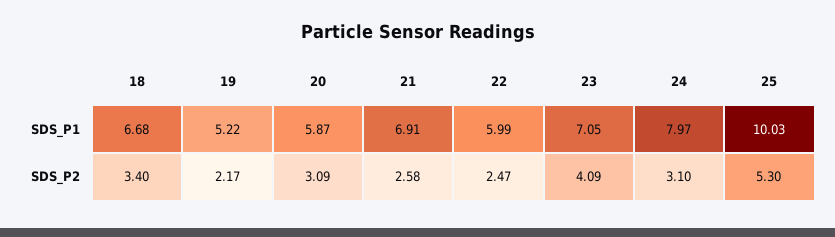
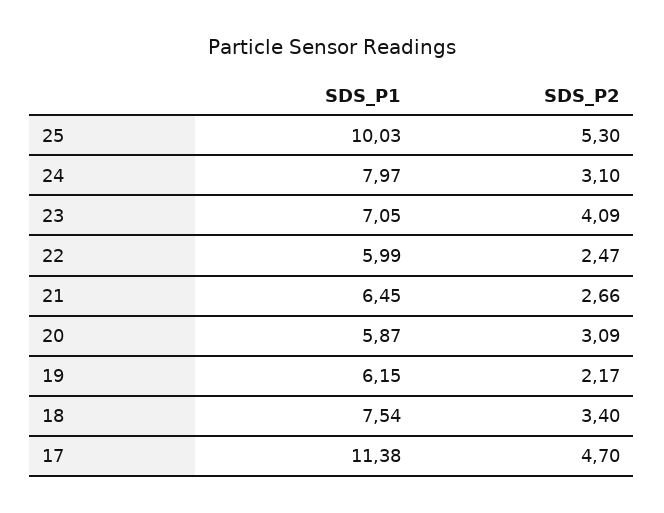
18, SDS_P1: 6.68 -> 7.54
19, SDS_P1: 5.22 -> 6.15
21, SDS_P1: 6.91 -> 6.45
21, SDS_P2: 2.58 -> 2.66
17, SDS_P1: none -> 11.38
17, SDS_P2: none -> 4.7

